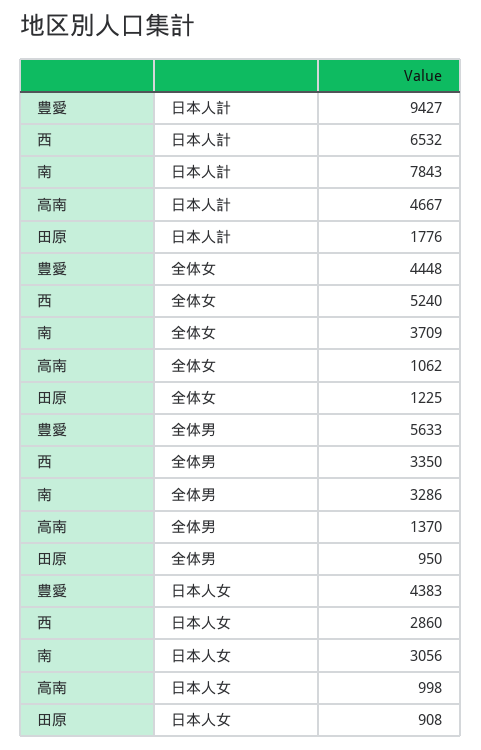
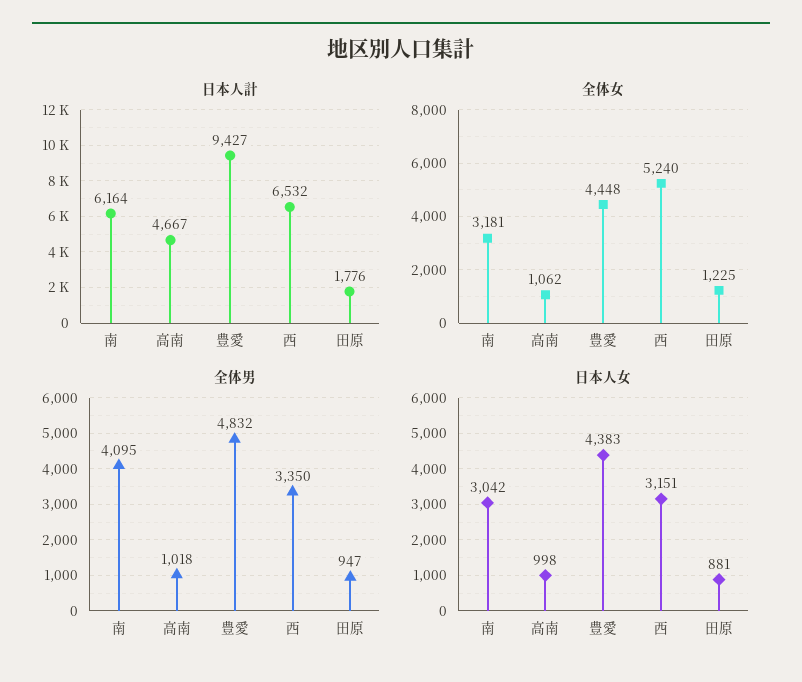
日本人計, 南: 7843 -> 6164
全体女, 南: 3709 -> 3181
全体男, 豊愛: 5633 -> 4832
全体男, 南: 3286 -> 4095
全体男, 高南: 1370 -> 1018
全体男, 田原: 950 -> 947
日本人女, 西: 2860 -> 3151
日本人女, 南: 3056 -> 3042
日本人女, 田原: 908 -> 881

